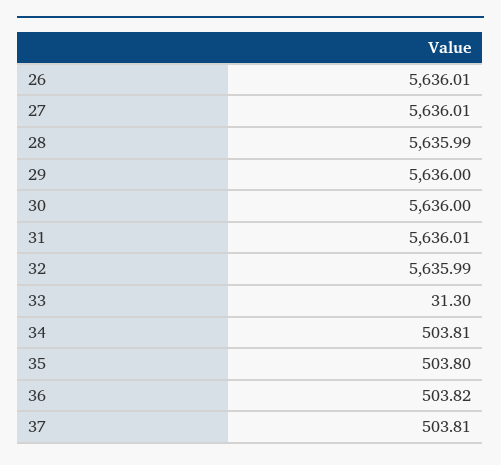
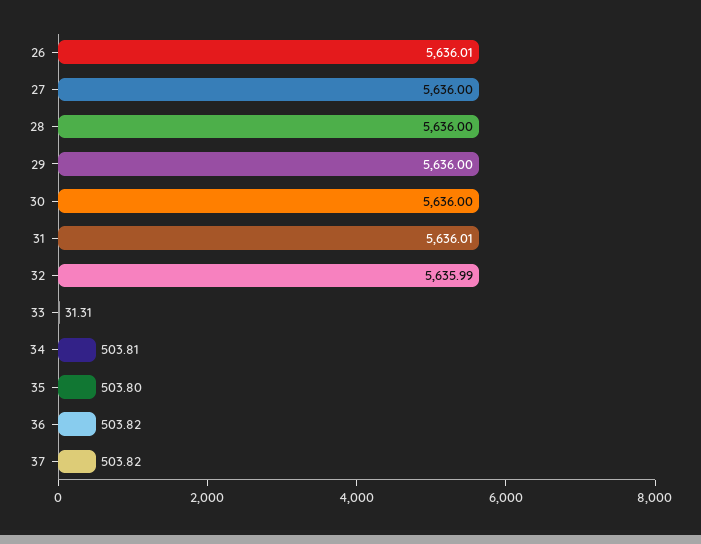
27: 5636.01 -> 5636
28: 5635.99 -> 5636
33: 31.3 -> 31.31
37: 503.81 -> 503.82

